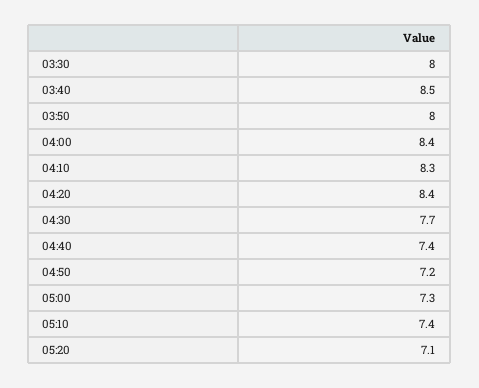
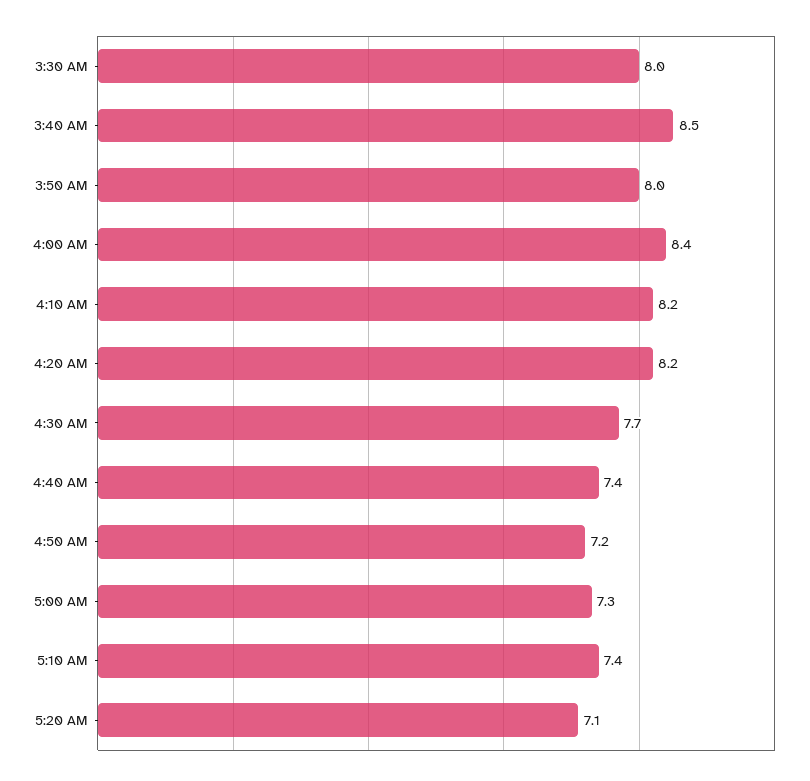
04:10: 8.3 -> 8.2
04:20: 8.4 -> 8.2

